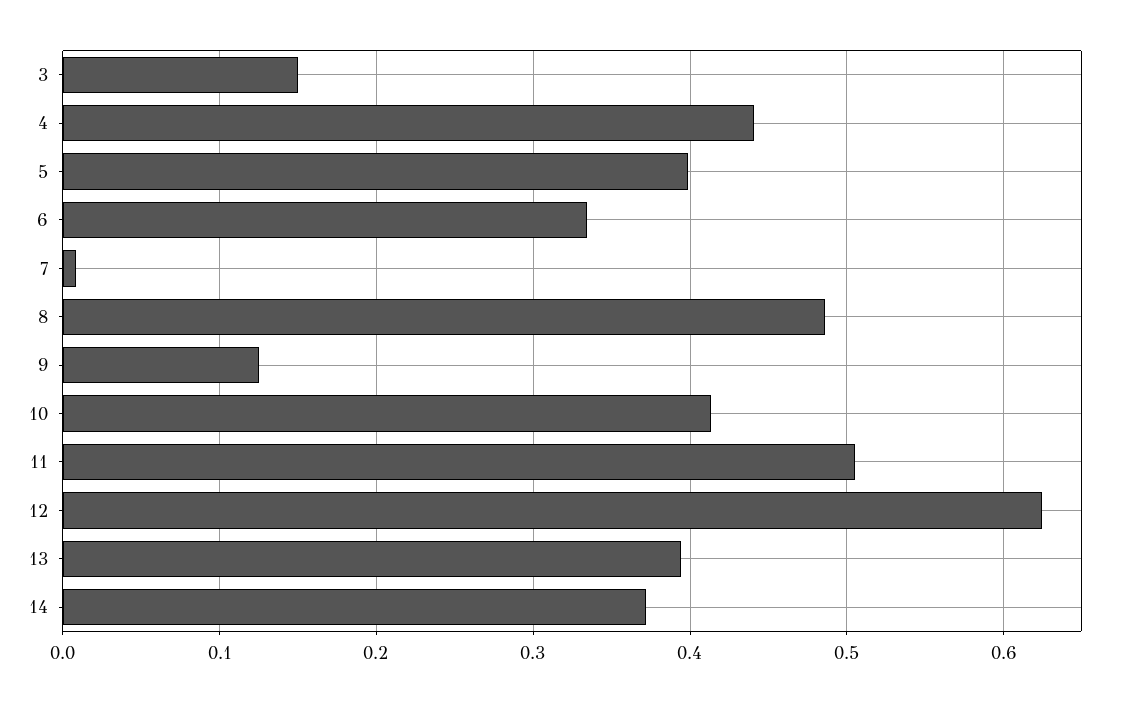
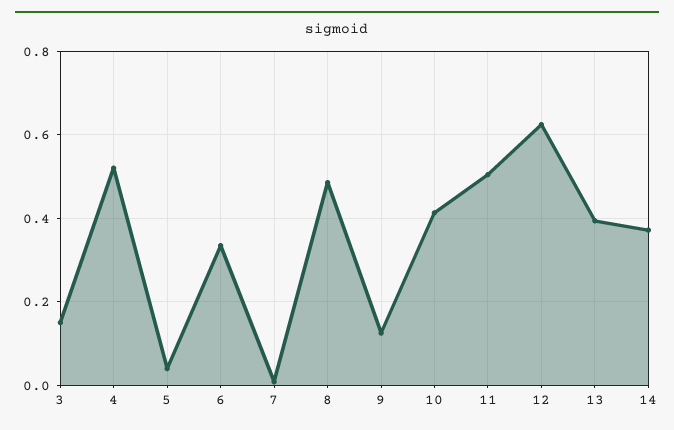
4: 0.44 -> 0.52
5: 0.4 -> 0.04

